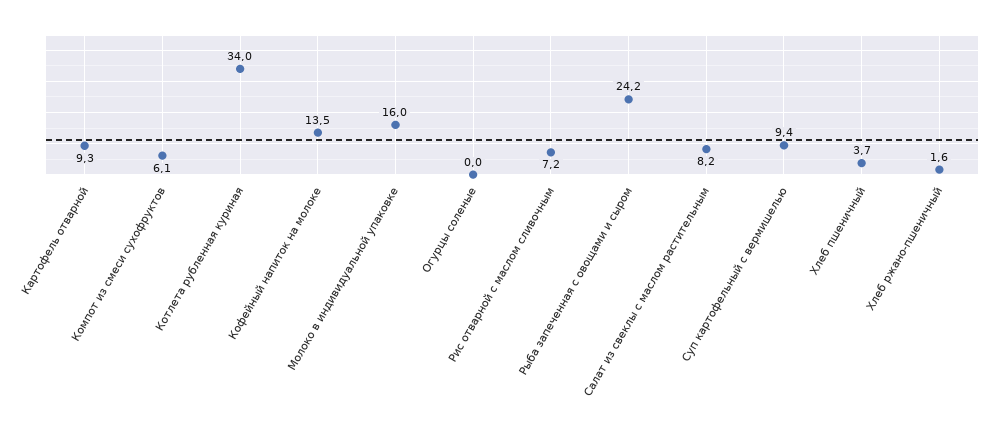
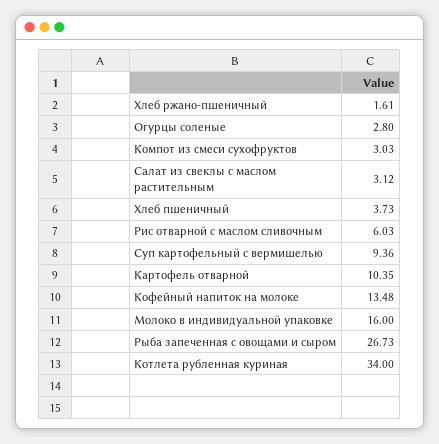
Картофель отварной: 9.3 -> 10.35
Компот из смеси сухофруктов: 6.1 -> 3.03
Огурцы соленые: 0 -> 2.8
Рис отварной с маслом сливочным: 7.2 -> 6.03
Рыба запеченная с овощами и сыром: 24.2 -> 26.73
Салат из свеклы с маслом растительным: 8.2 -> 3.12

